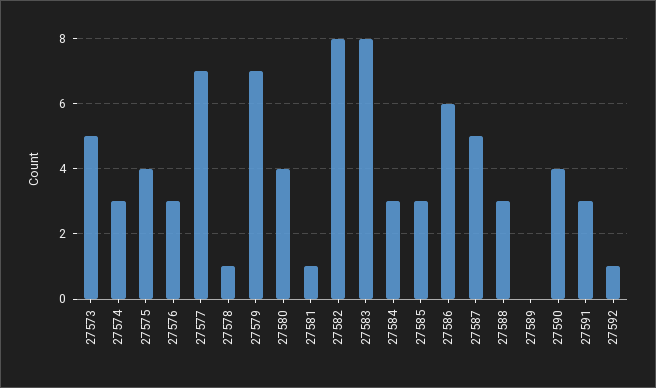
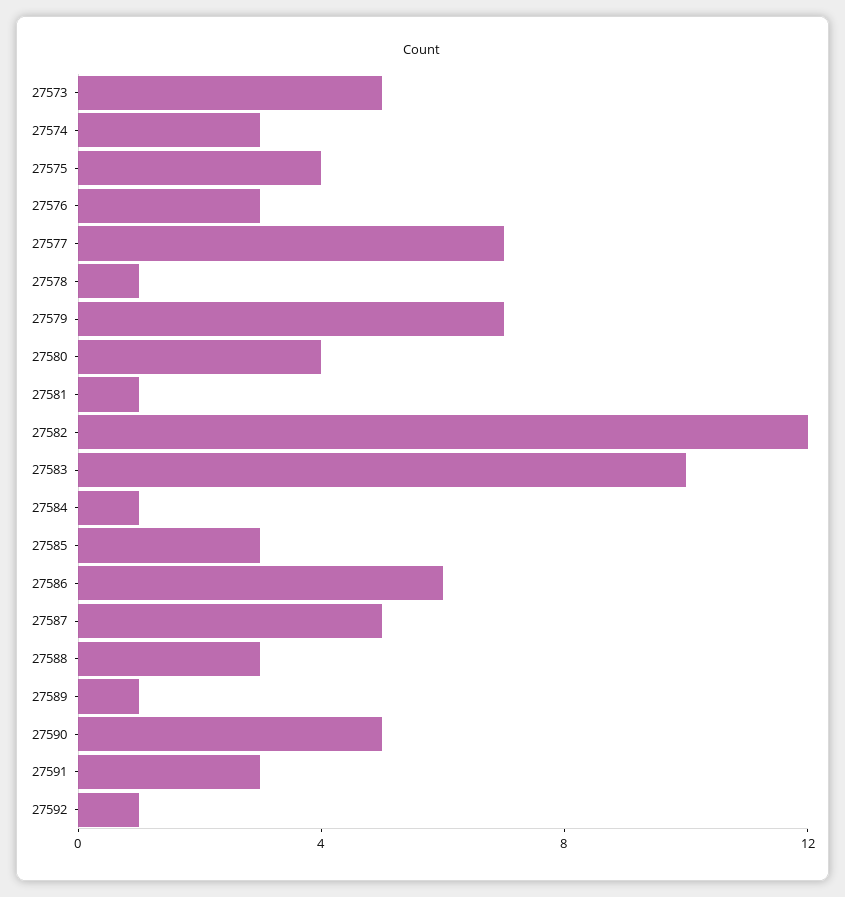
27582: 8 -> 12
27583: 8 -> 10
27584: 3 -> 1
27589: 0 -> 1
27590: 4 -> 5

